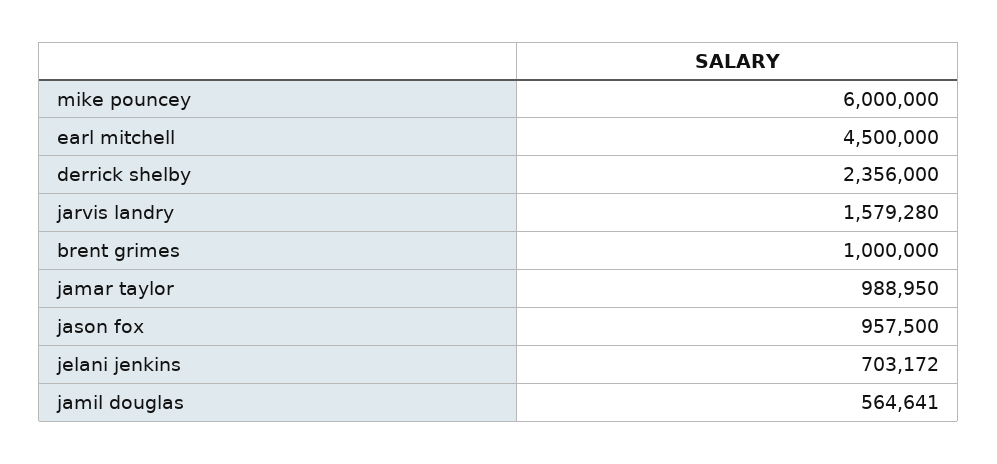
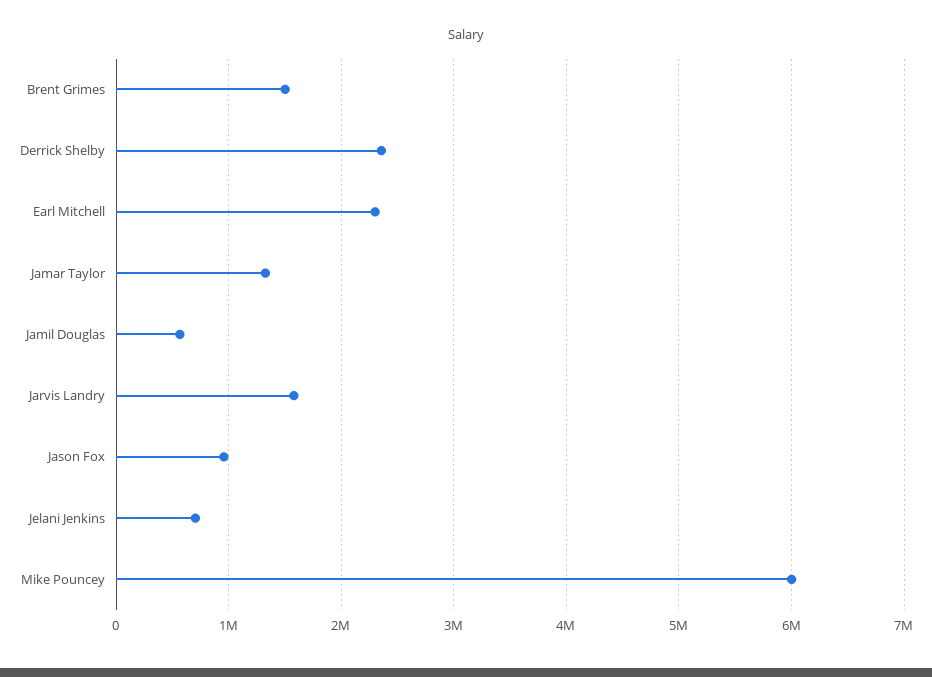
earl mitchell: 4500000 -> 2300000
brent grimes: 1000000 -> 1500000
jamar taylor: 988950 -> 1300000

